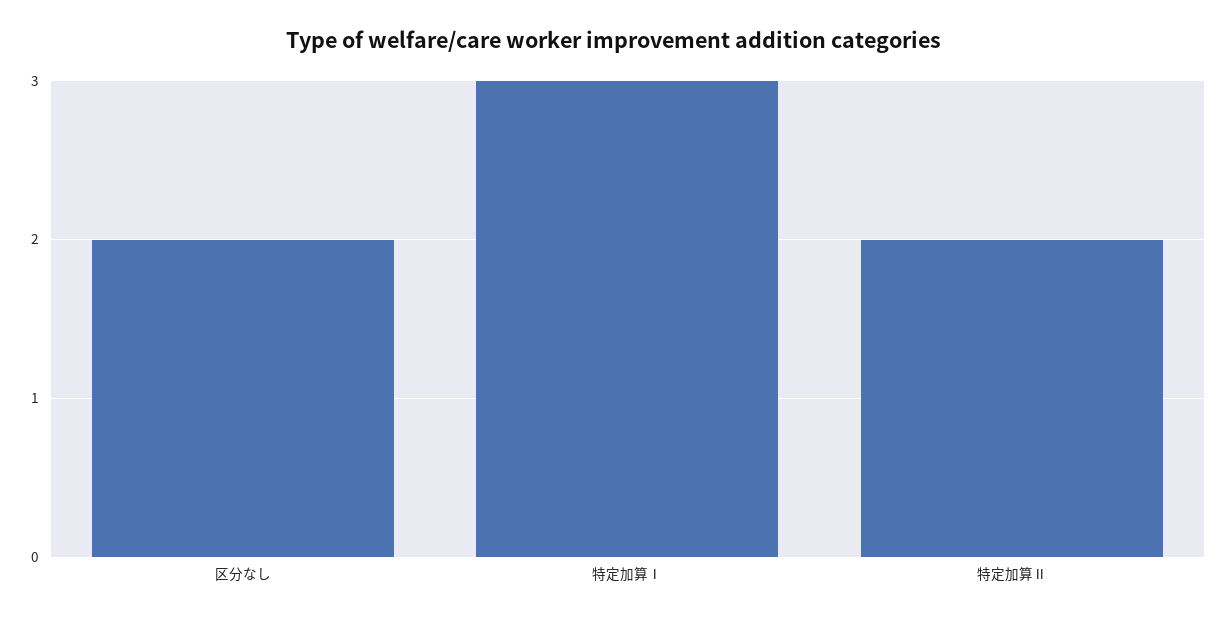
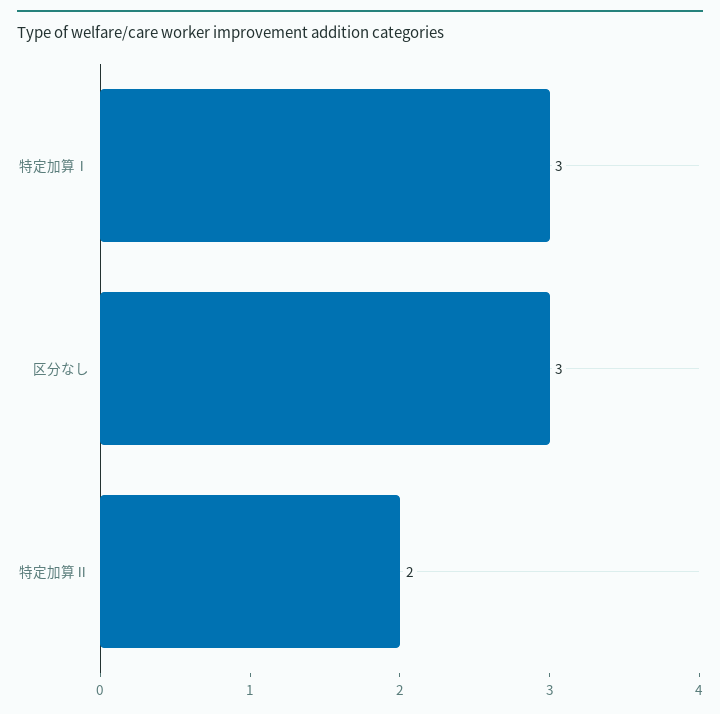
区分なし: 2 -> 3

